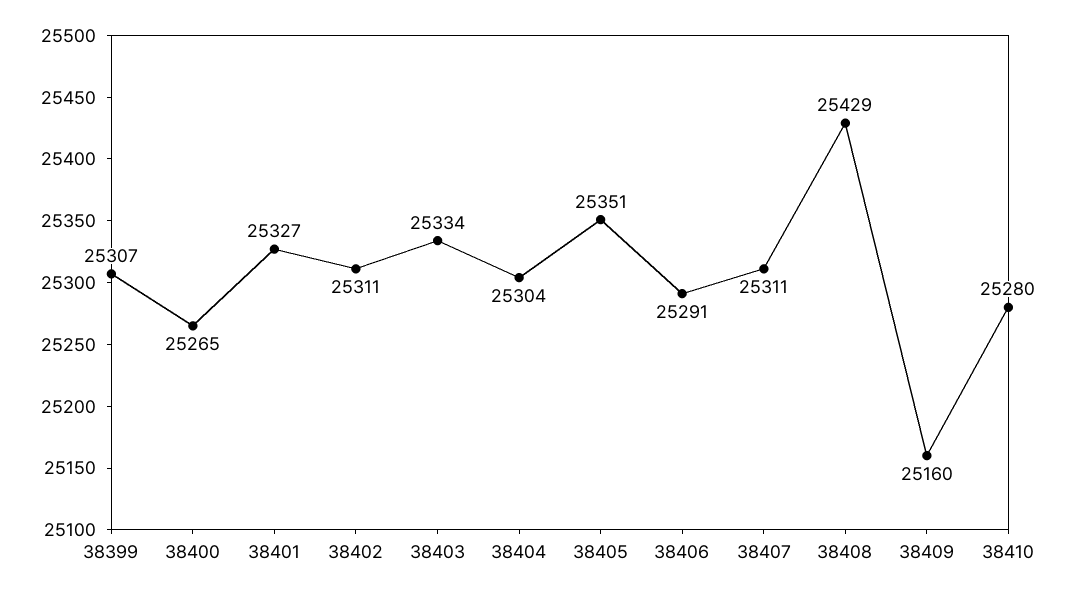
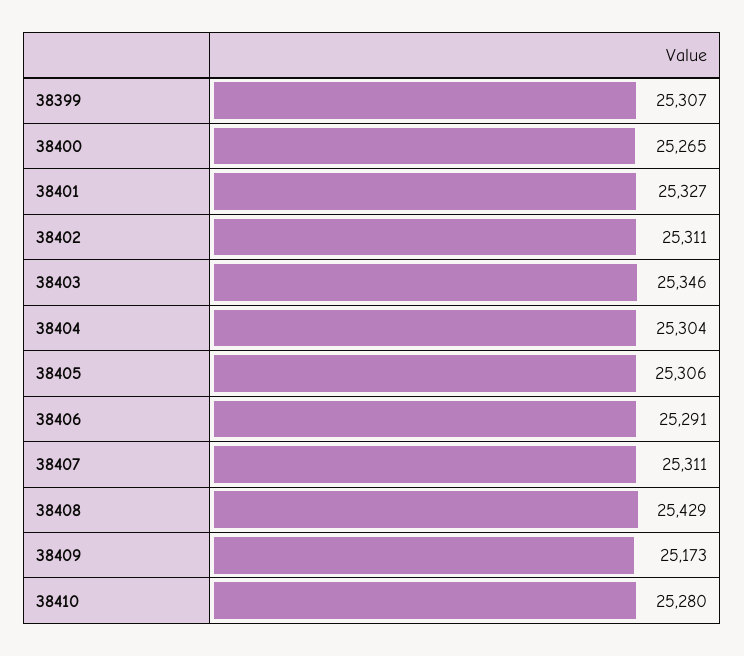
38403: 25334 -> 25346
38405: 25351 -> 25306
38409: 25160 -> 25173

